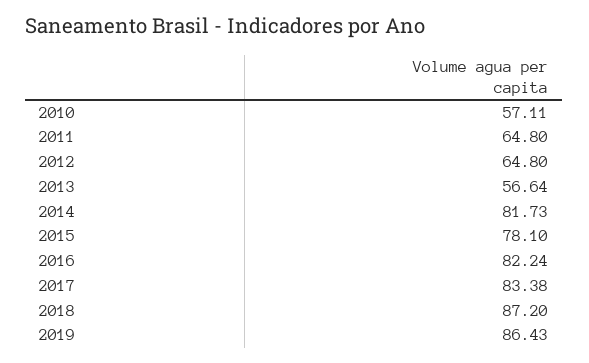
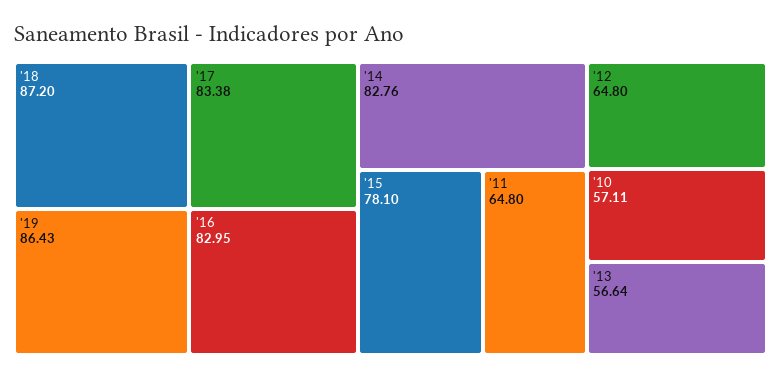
2014: 81.73 -> 82.76
2016: 82.24 -> 82.95

